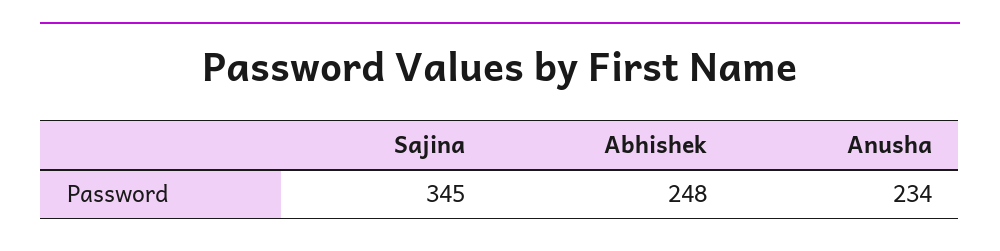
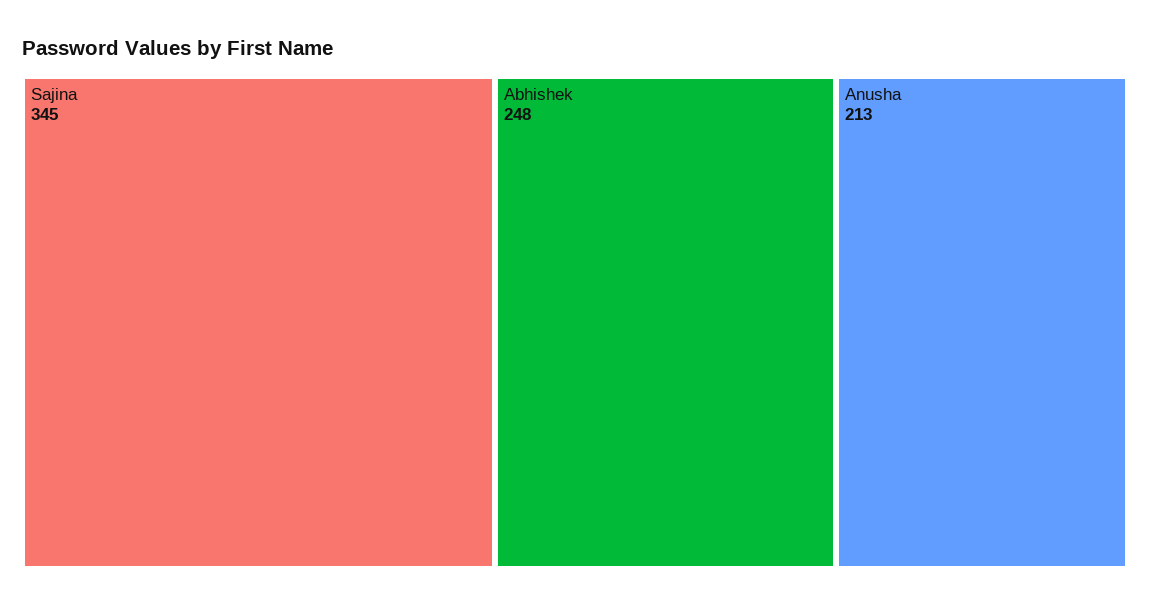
Anusha: 234 -> 213

